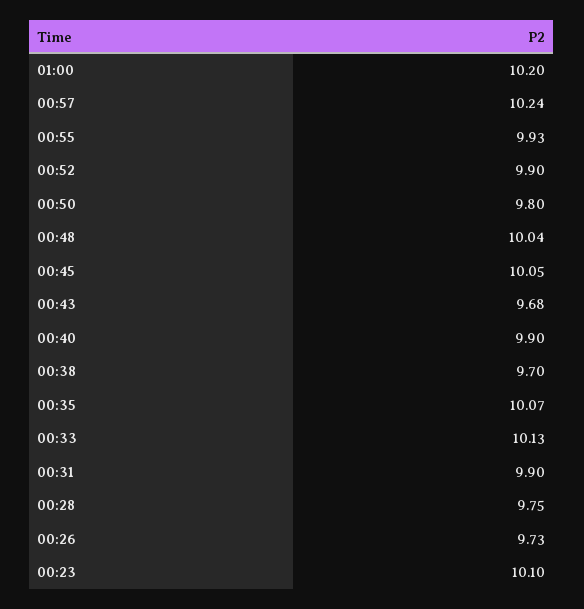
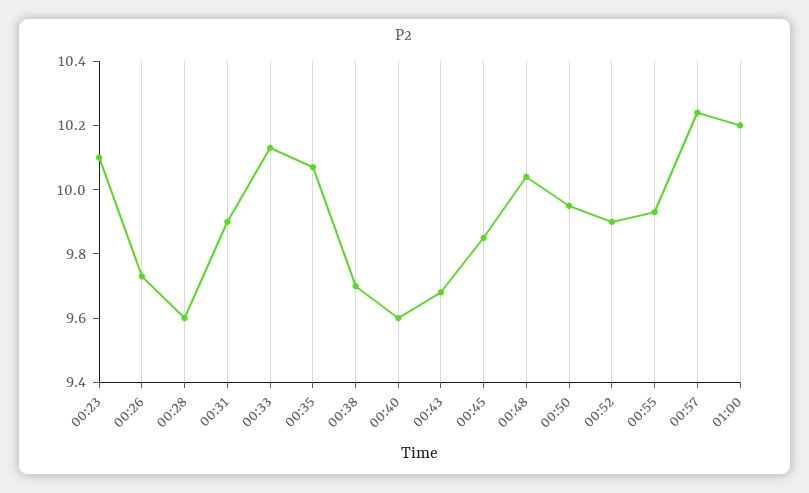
00:50: 9.8 -> 9.95
00:45: 10.05 -> 9.85
00:40: 9.9 -> 9.6
00:28: 9.75 -> 9.6

